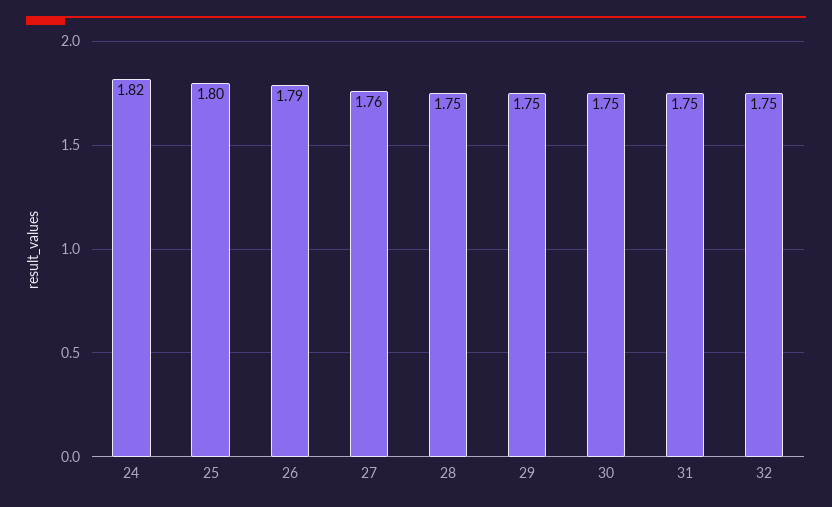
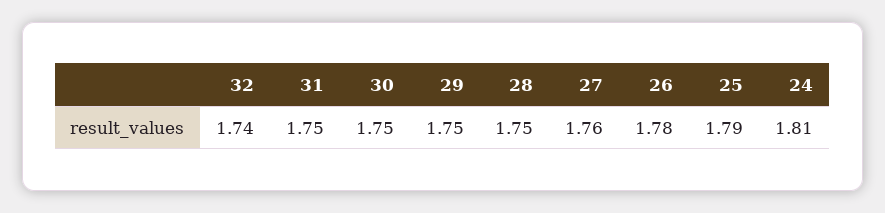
24: 1.82 -> 1.81
25: 1.8 -> 1.79
26: 1.79 -> 1.78
32: 1.75 -> 1.74

